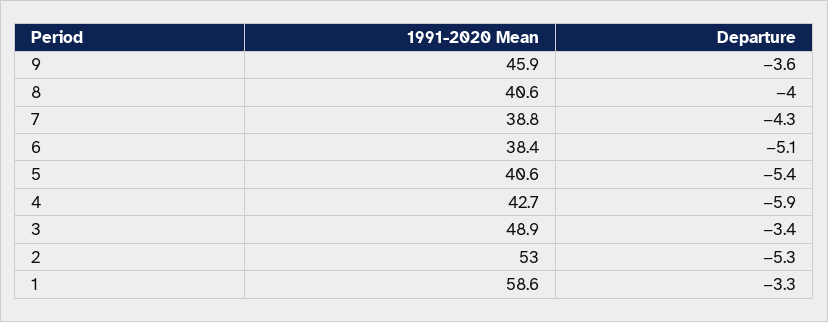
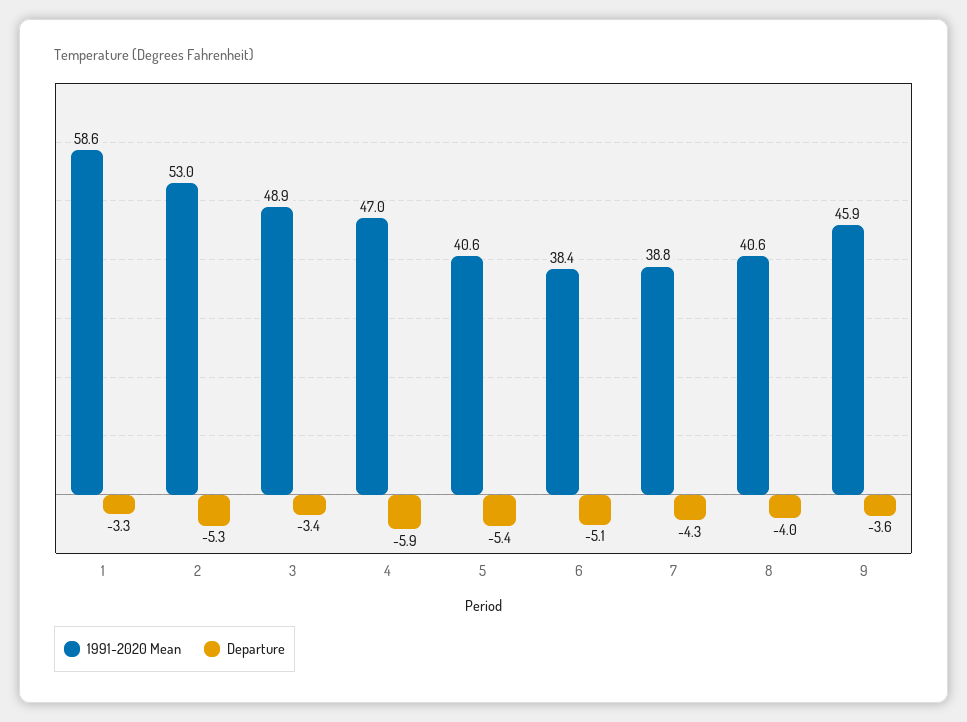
1991-2020 Mean, 4: 42.7 -> 47

